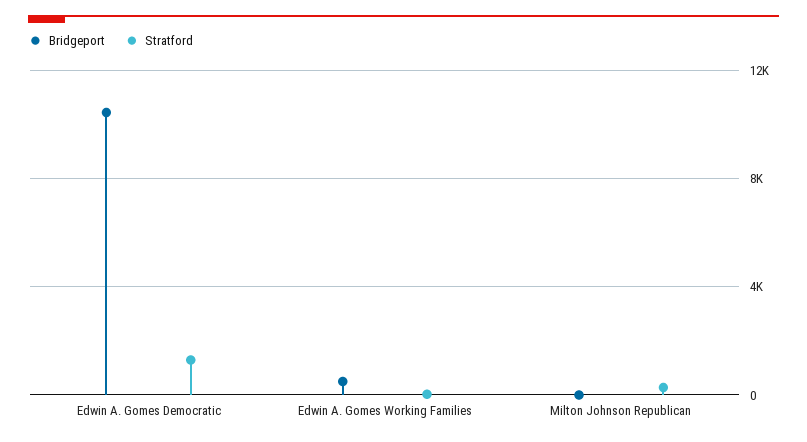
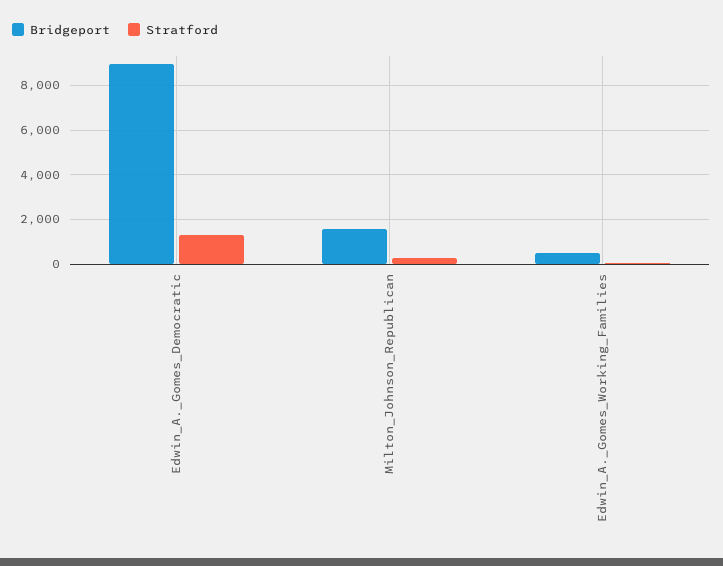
Bridgeport, Edwin A. Gomes Democratic: 10500 -> 9000
Bridgeport, Milton Johnson Republican: 0 -> 1500

